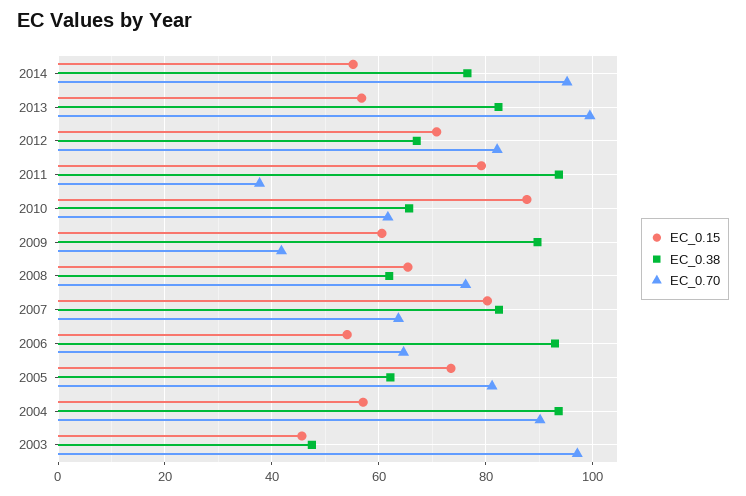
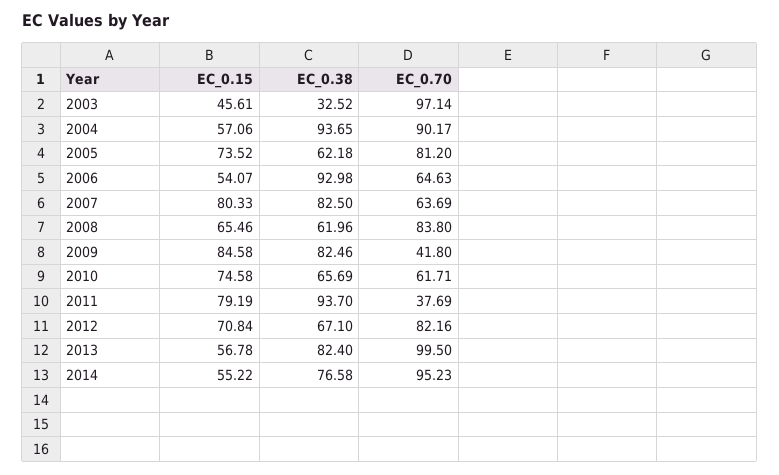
EC_0.15, 2010: 88 -> 74.58
EC_0.15, 2009: 60 -> 84.58
EC_0.38, 2009: 90 -> 82.46
EC_0.70, 2008: 76 -> 83.8
EC_0.38, 2003: 48 -> 32.52

